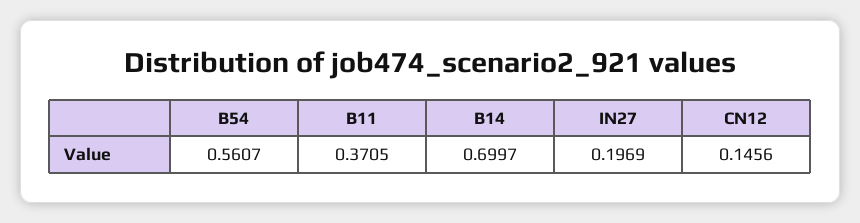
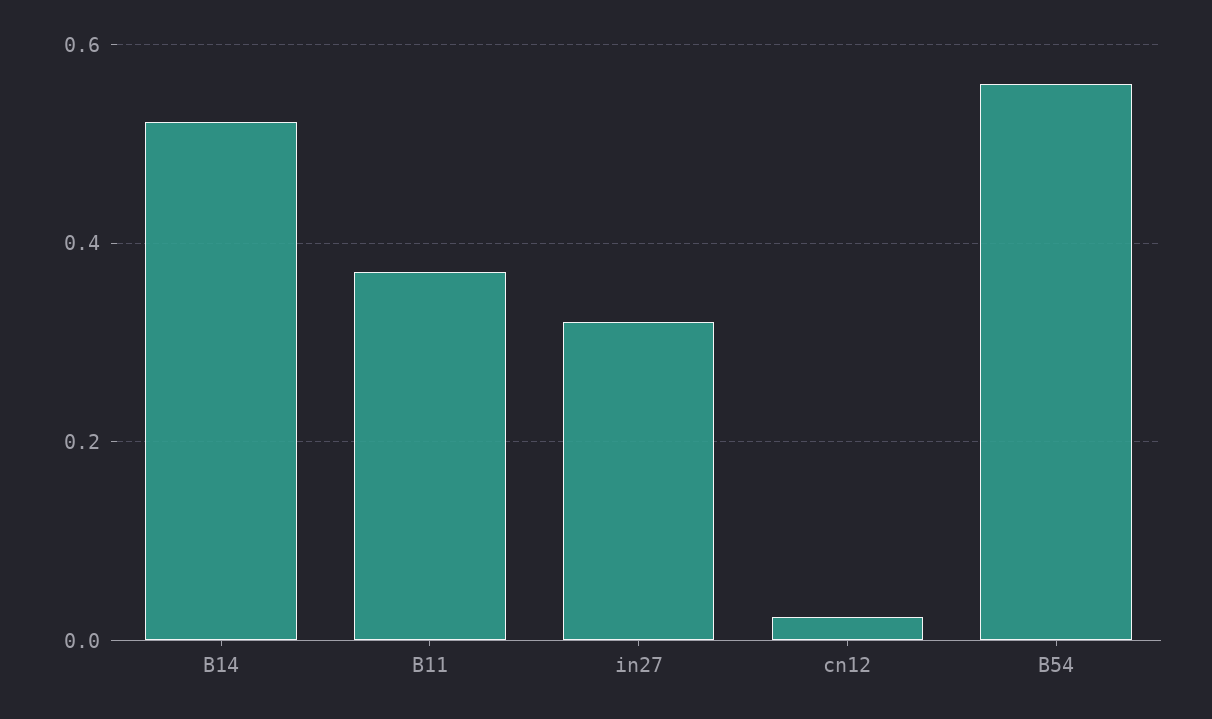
B14: 0.6997 -> 0.52
IN27: 0.1969 -> 0.32
CN12: 0.1456 -> 0.02

